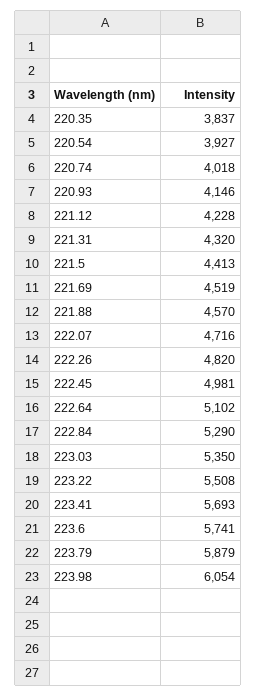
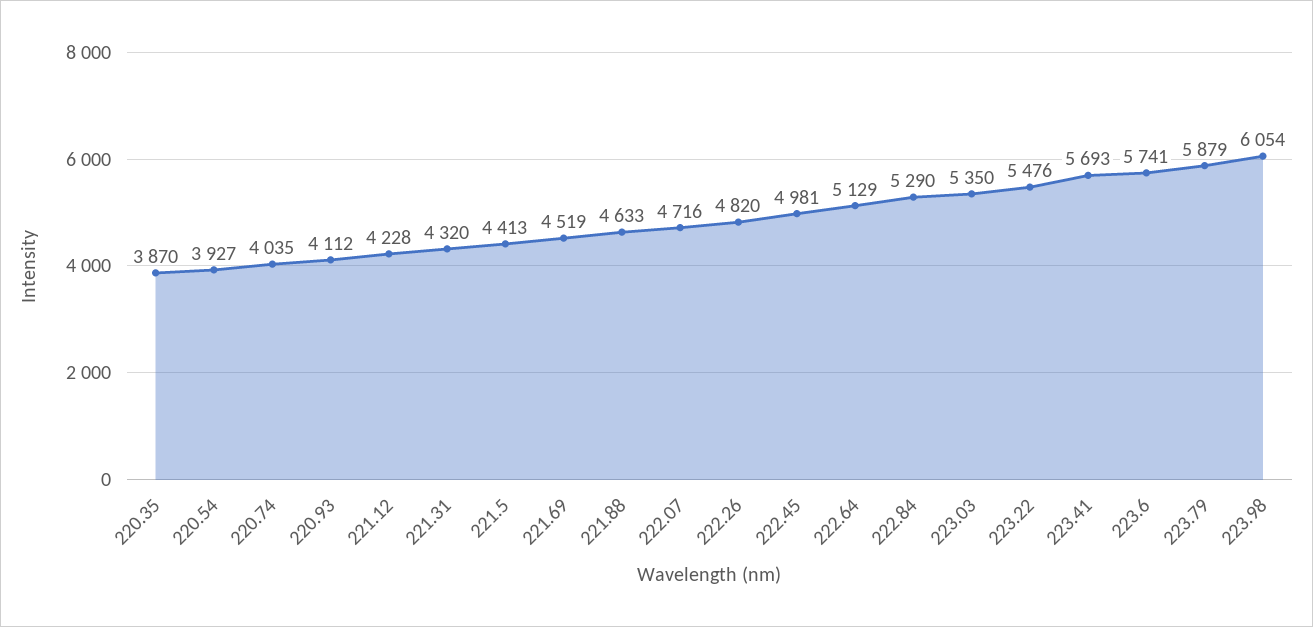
220.35: 3837 -> 3870
220.74: 4018 -> 4035
220.93: 4146 -> 4112
221.88: 4570 -> 4633
222.64: 5102 -> 5129
223.22: 5508 -> 5476

